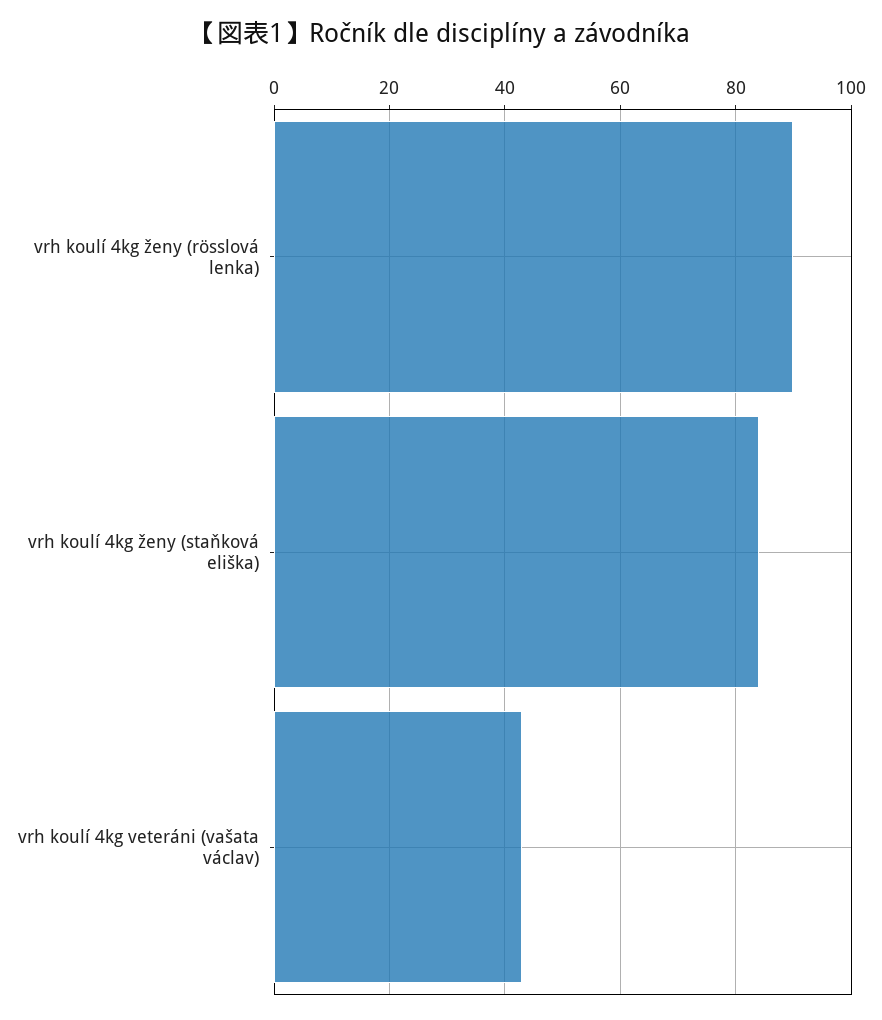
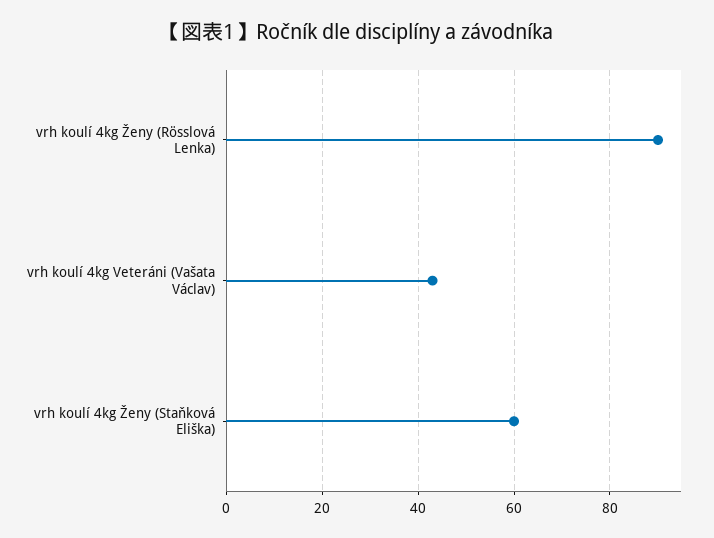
vrh koulí 4kg ženy (staňková eliška): 85 -> 60

